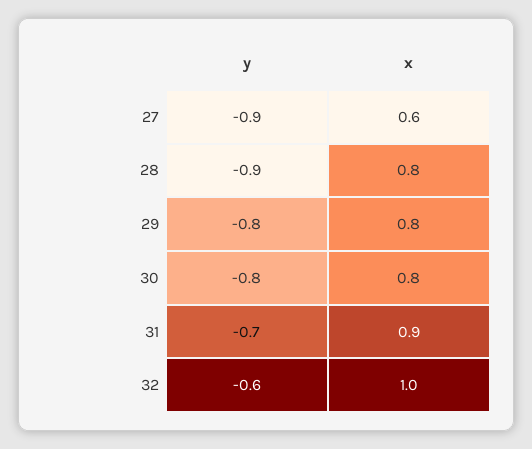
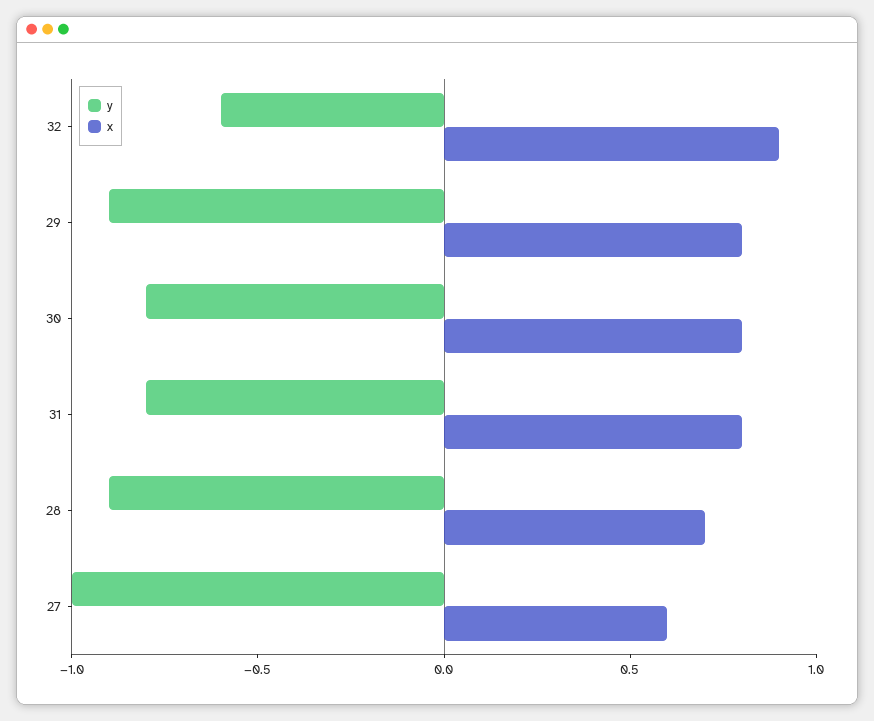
y, 27: -0.9 -> -1
x, 28: 0.8 -> 0.7
y, 29: -0.8 -> -0.9
y, 31: -0.7 -> -0.8
x, 31: 0.9 -> 0.8
x, 32: 1 -> 0.9

